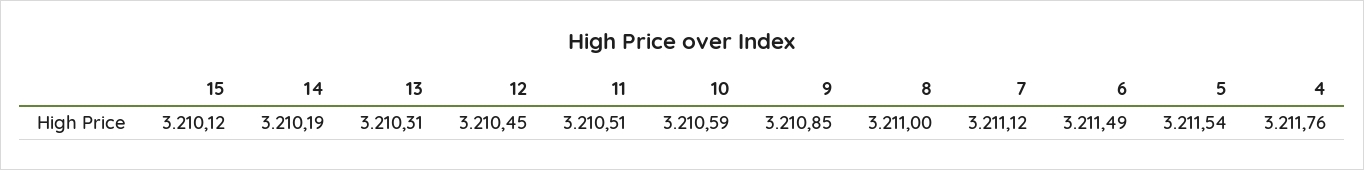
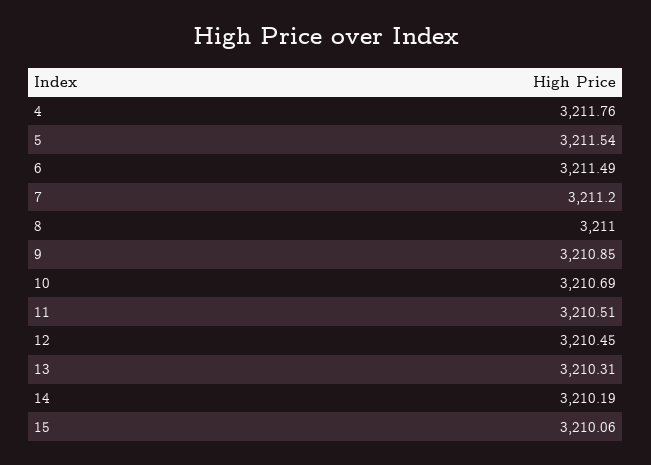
15: 3210.12 -> 3210.06
10: 3210.59 -> 3210.69
7: 3211.12 -> 3211.2

